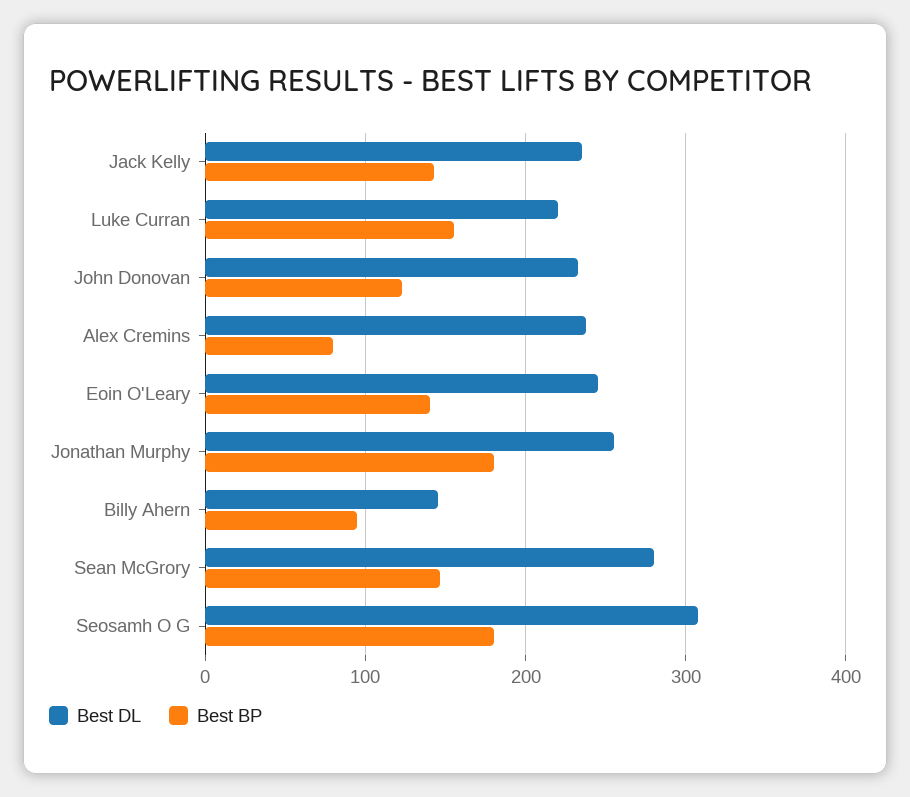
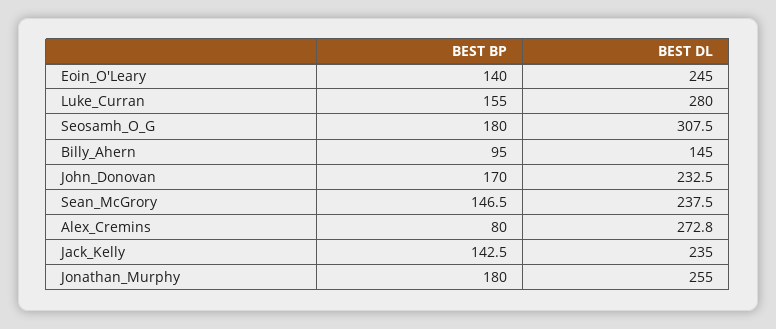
Best DL, Luke Curran: 220 -> 280
Best BP, John Donovan: 120 -> 170
Best DL, Alex Cremins: 240 -> 272.8
Best DL, Sean McGrory: 280 -> 237.5

